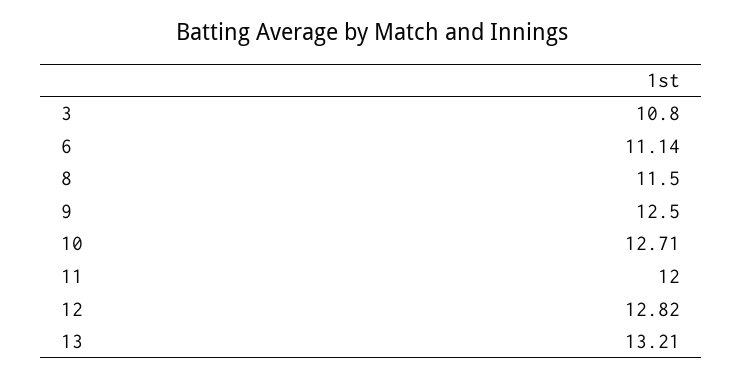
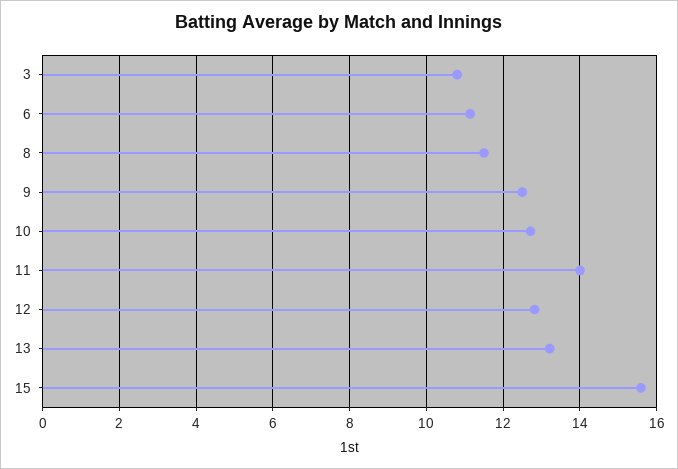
11: 12 -> 14
15: none -> 15.6

